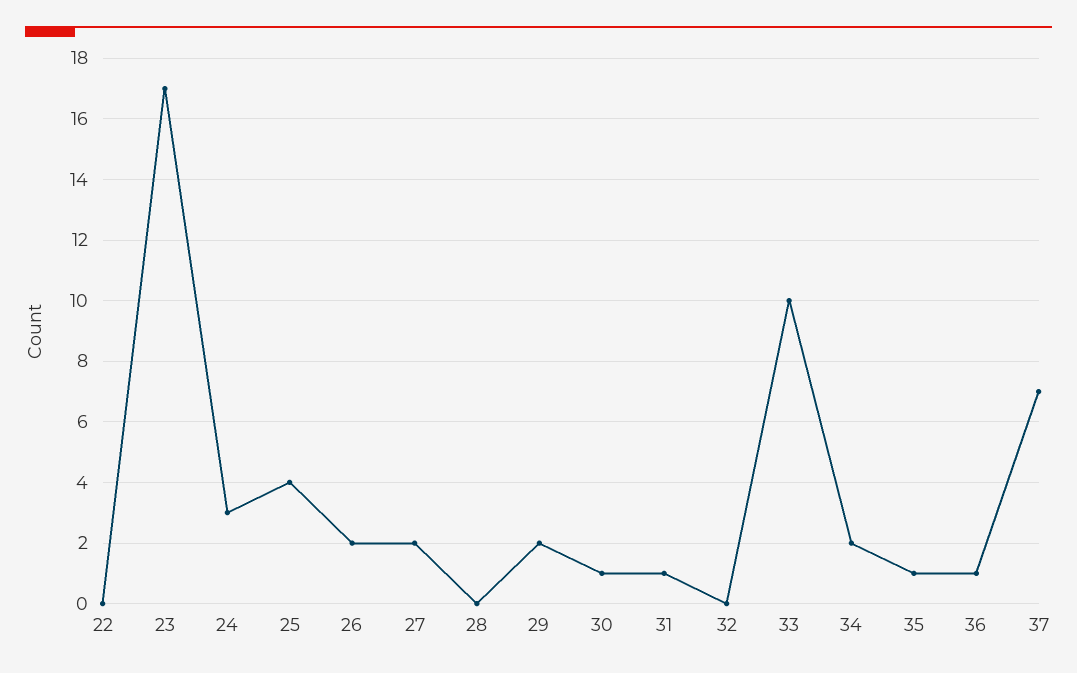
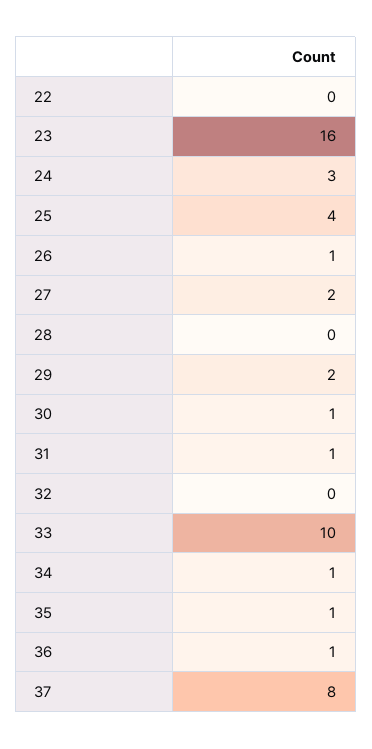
23: 17 -> 16
26: 2 -> 1
34: 2 -> 1
37: 7 -> 8

